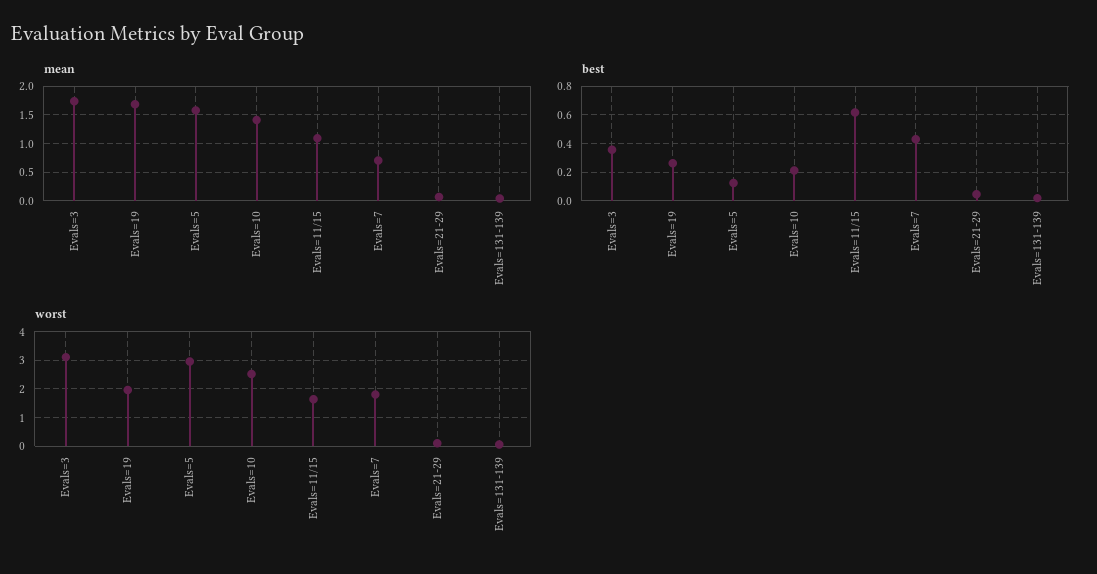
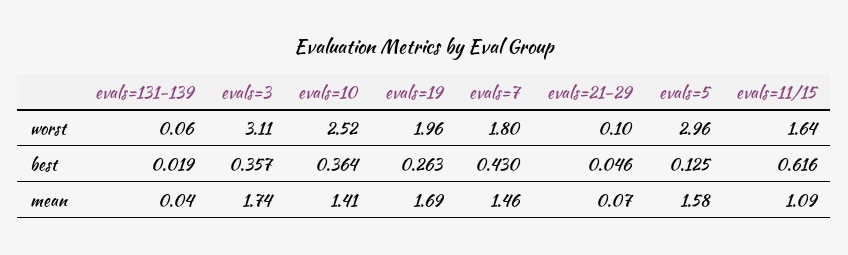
mean, Evals=7: 0.75 -> 1.46
best, Evals=10: 0.2 -> 0.364

